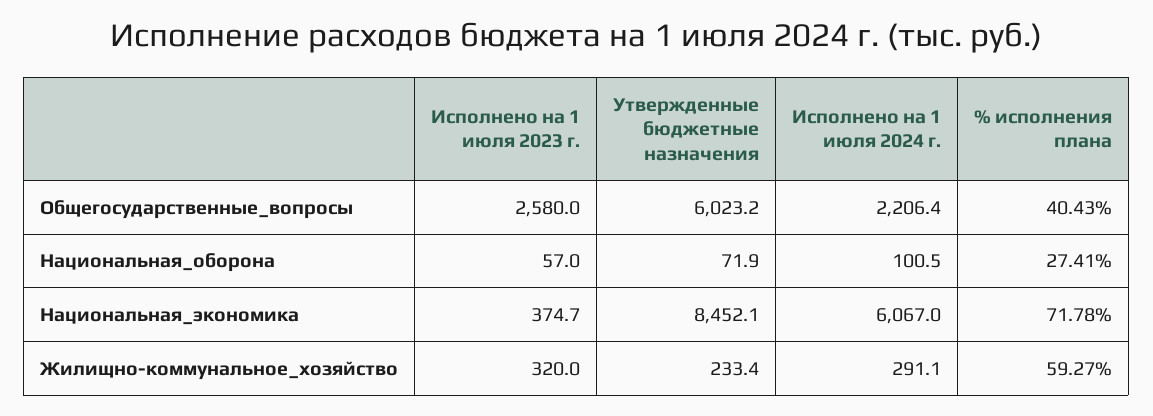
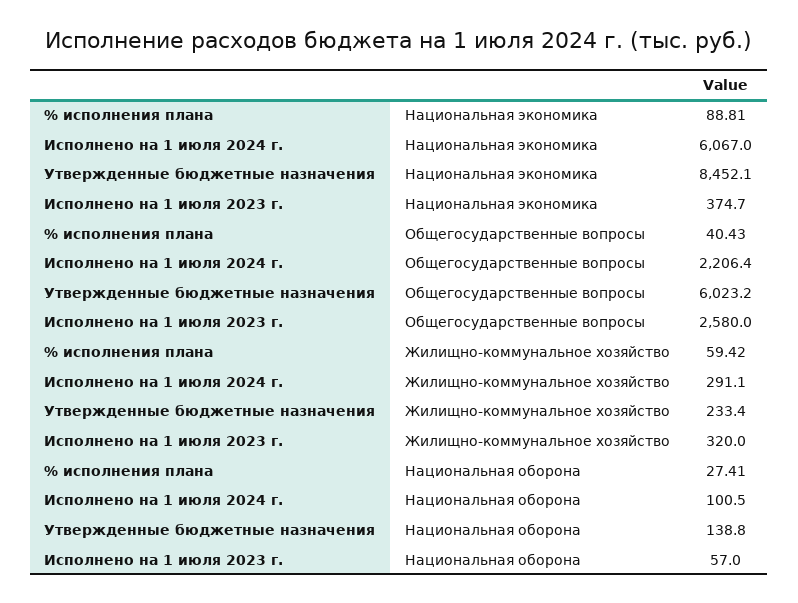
Утвержденные бюджетные назначения, Национальная_оборона: 71.9 -> 138.8
% исполнения плана, Национальная_экономика: 71.78 -> 88.81
% исполнения плана, Жилищно-коммунальное_хозяйство: 59.27 -> 59.42

